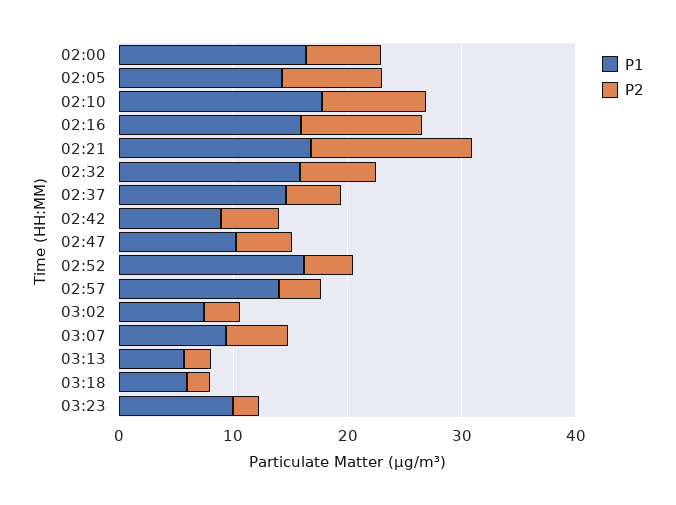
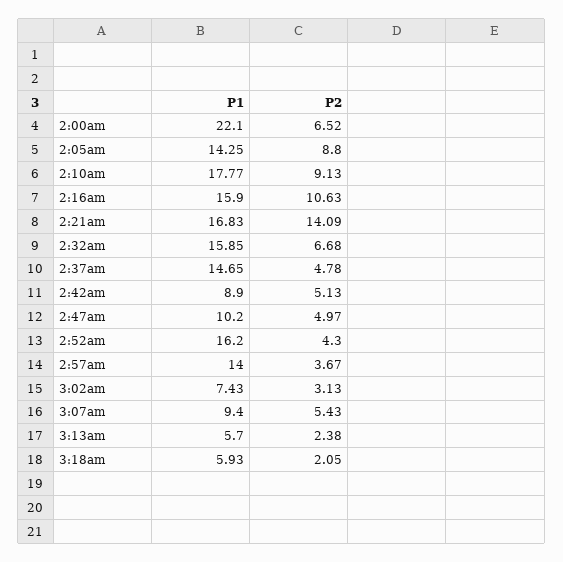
P1, 02:00: 16 -> 22.1
P1, 03:23: 10 -> none
P2, 03:23: 2 -> none

